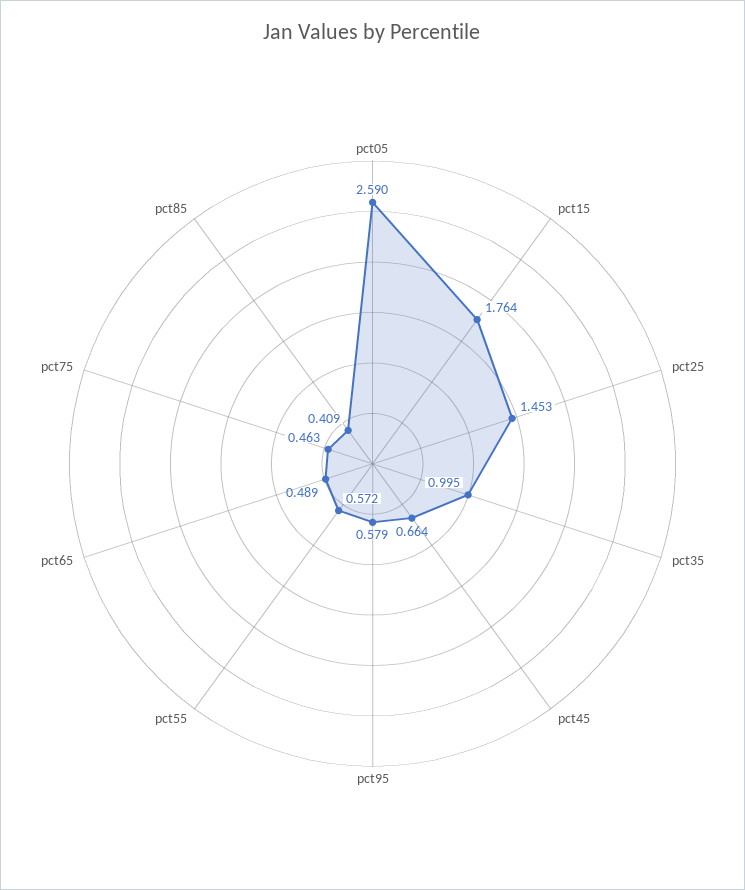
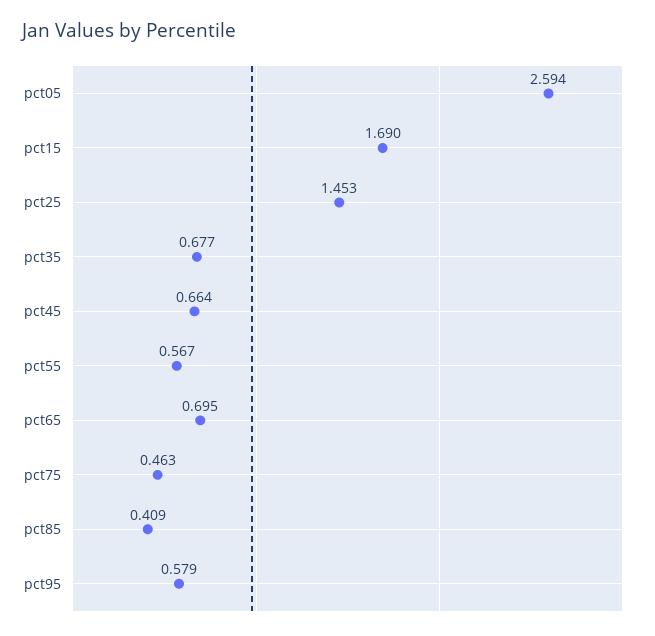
pct05: 2.59 -> 2.594
pct15: 1.764 -> 1.69
pct35: 0.995 -> 0.677
pct55: 0.572 -> 0.567
pct65: 0.489 -> 0.695

